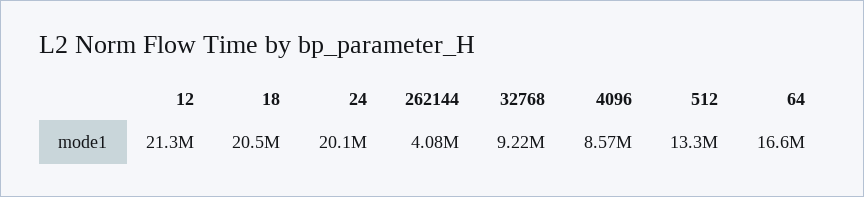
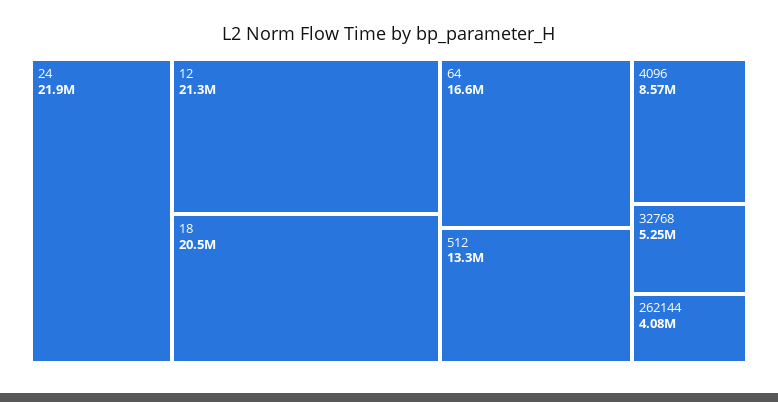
24: 20100000 -> 21900000
32768: 9220000 -> 5250000

